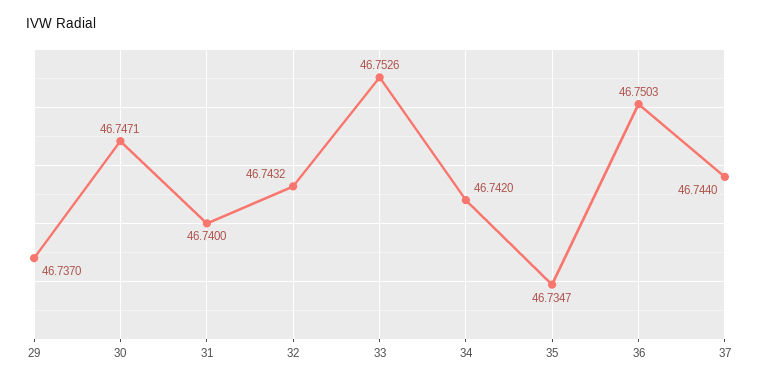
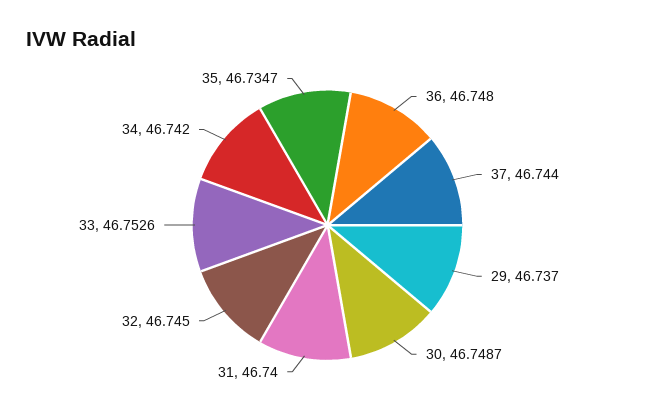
30: 46.7471 -> 46.7487
32: 46.7432 -> 46.745
36: 46.7503 -> 46.748

